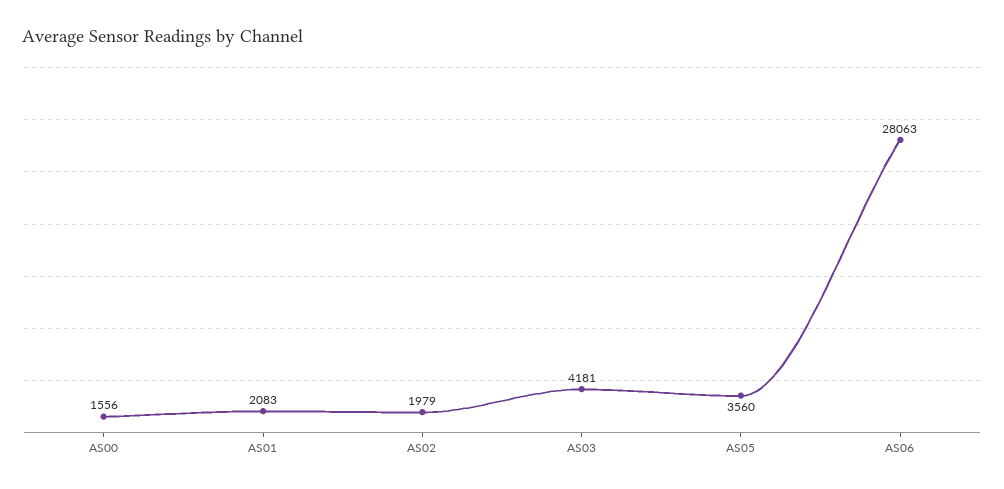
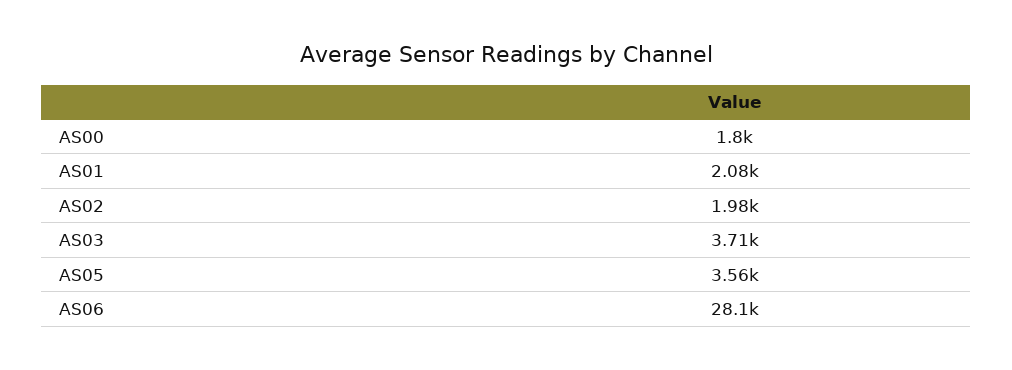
AS00: 1556 -> 1800
AS03: 4181 -> 3710

